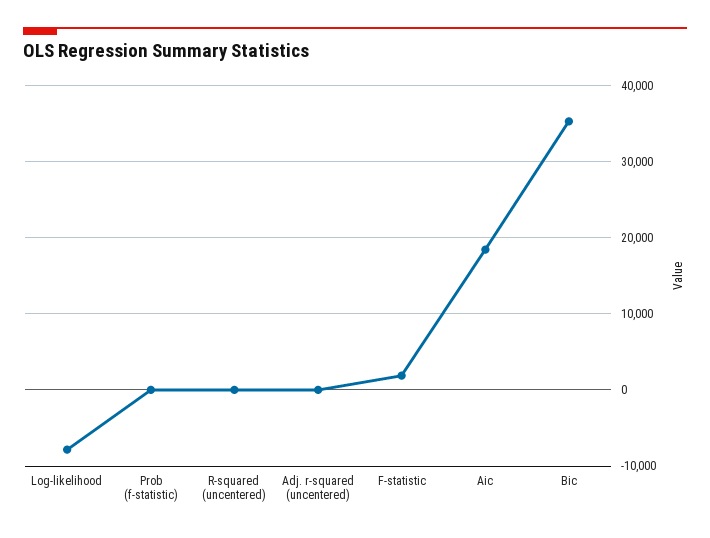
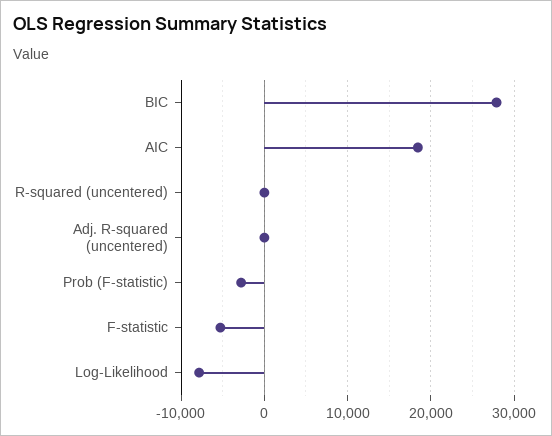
Prob (f-statistic): 0 -> -3000
F-statistic: 2000 -> -5000
Bic: 35000 -> 28000

